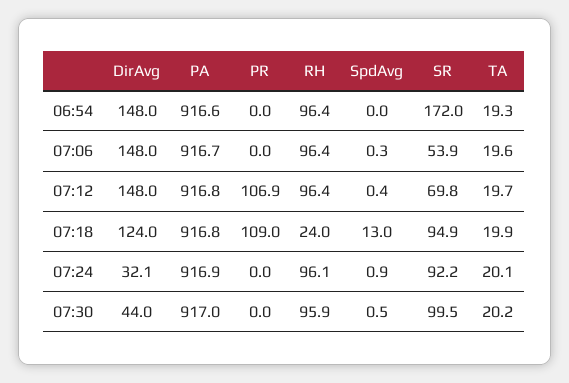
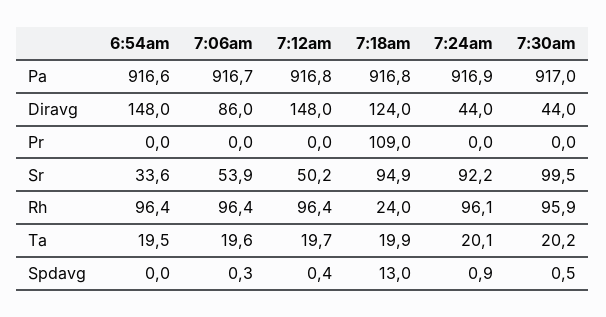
SR, 06:54: 172 -> 33.6
TA, 06:54: 19.3 -> 19.5
DirAvg, 07:06: 148 -> 86
PR, 07:12: 106.9 -> 0
SR, 07:12: 69.8 -> 50.2
DirAvg, 07:24: 32.1 -> 44

